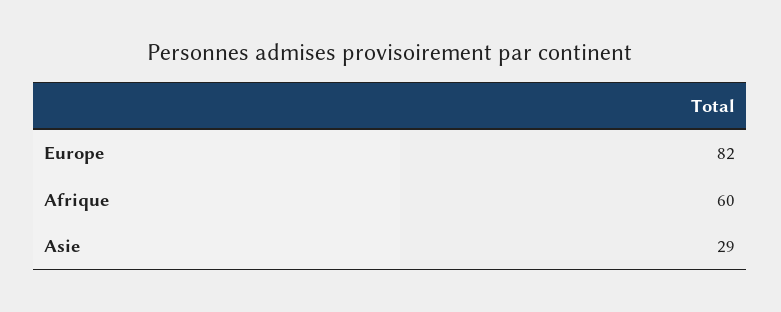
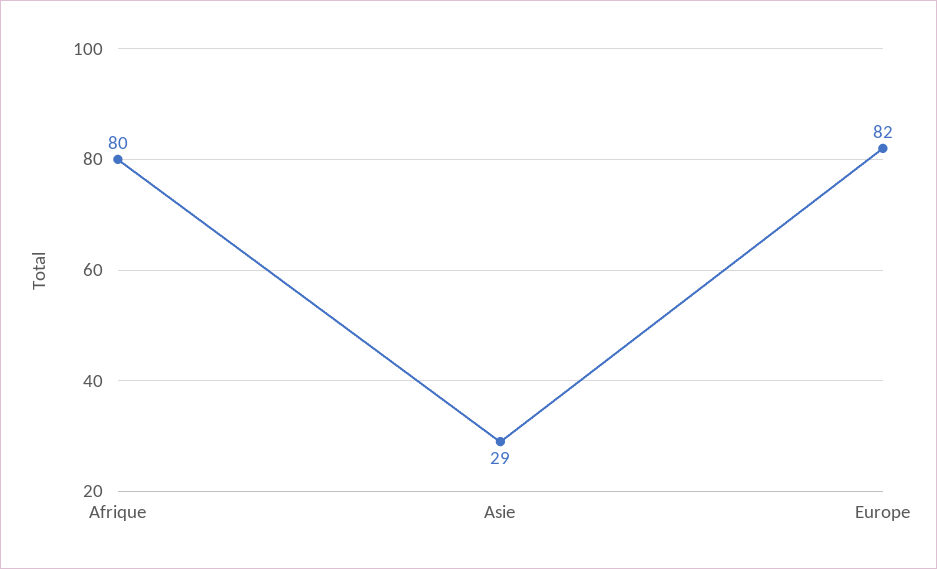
Afrique: 60 -> 80

